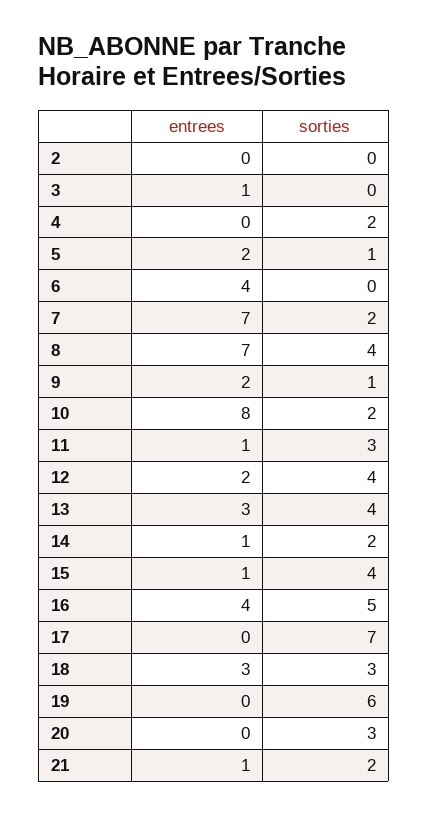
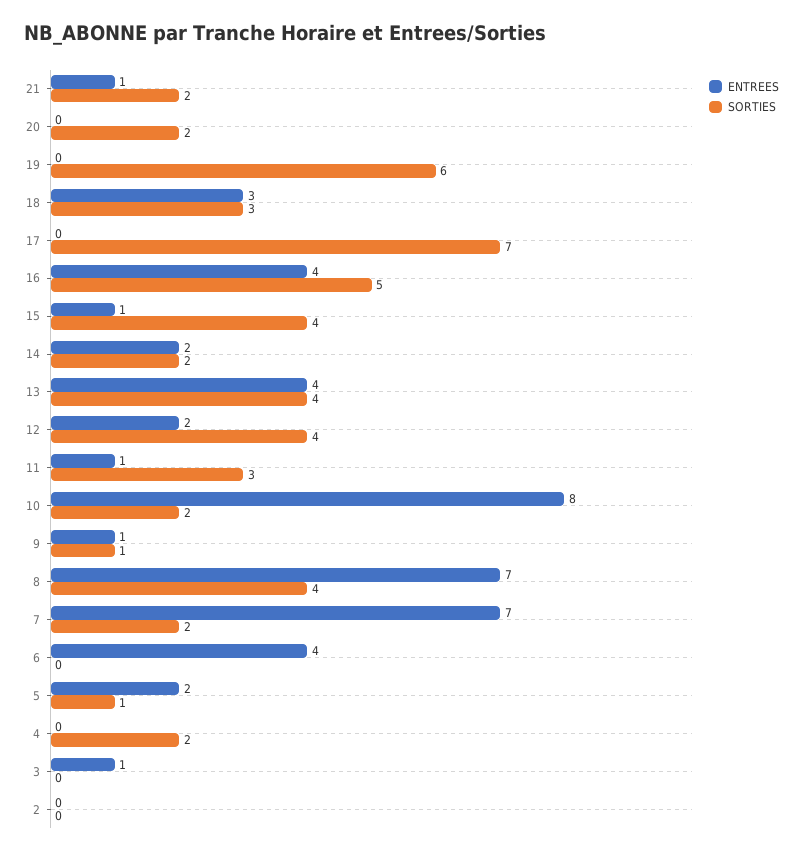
entrees, 9: 2 -> 1
entrees, 13: 3 -> 4
entrees, 14: 1 -> 2
sorties, 20: 3 -> 2

